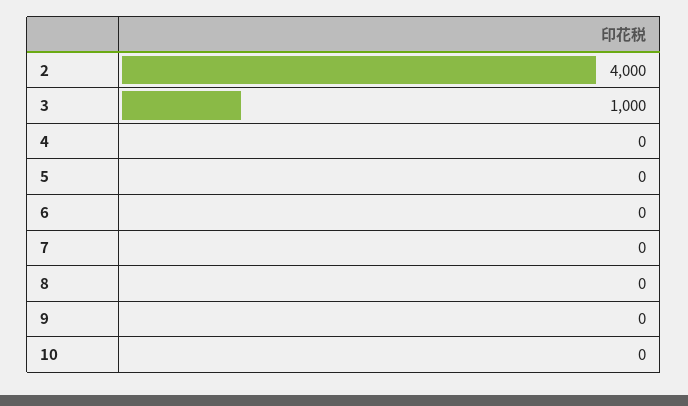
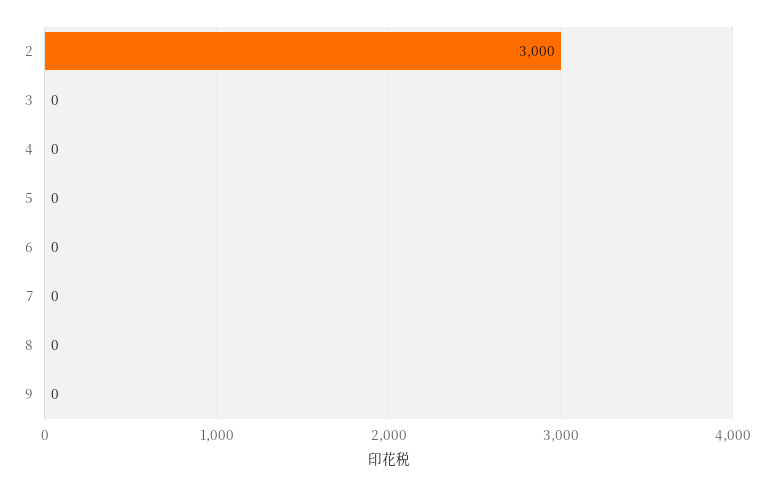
2: 4000 -> 3000
3: 1000 -> 0
10: 0 -> none

